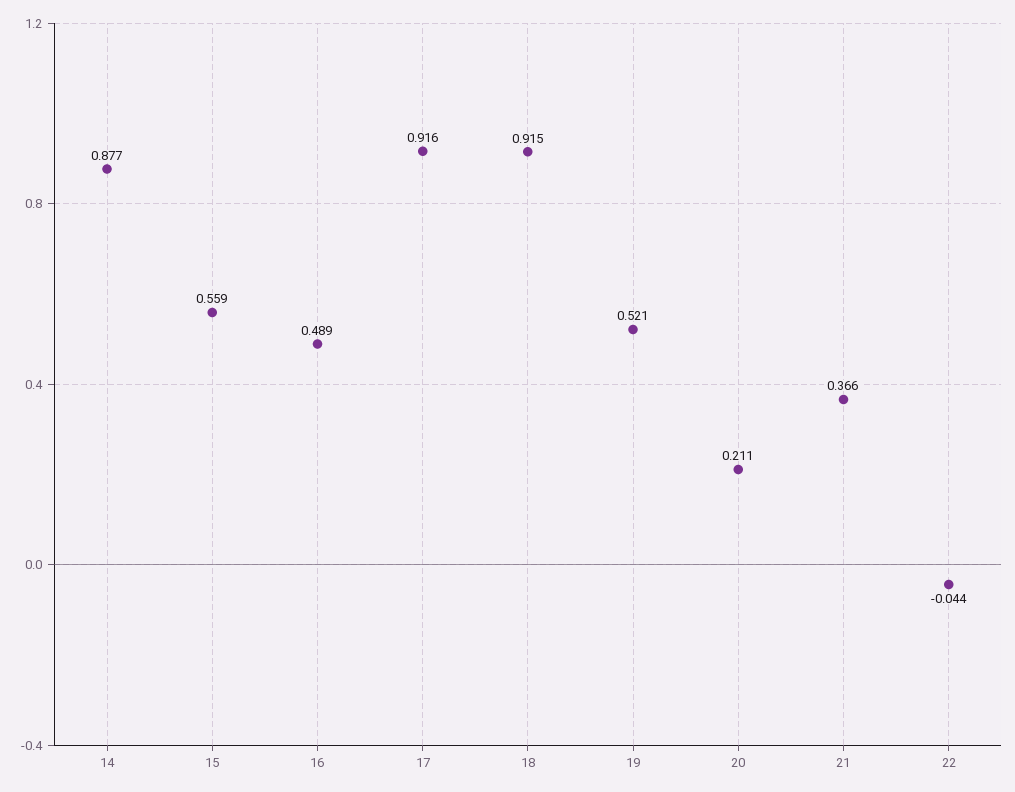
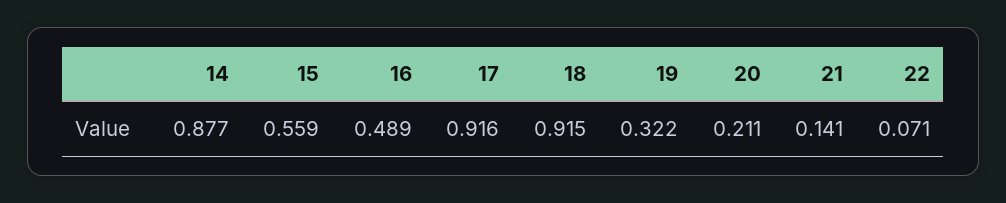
19: 0.521 -> 0.322
21: 0.366 -> 0.141
22: -0.044 -> 0.071

